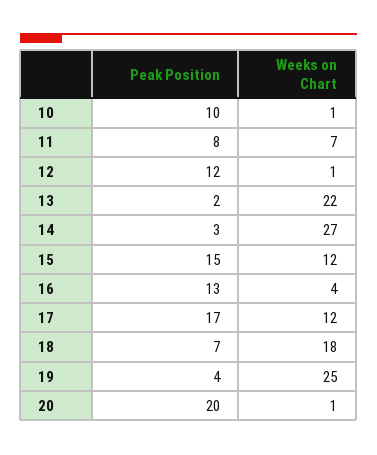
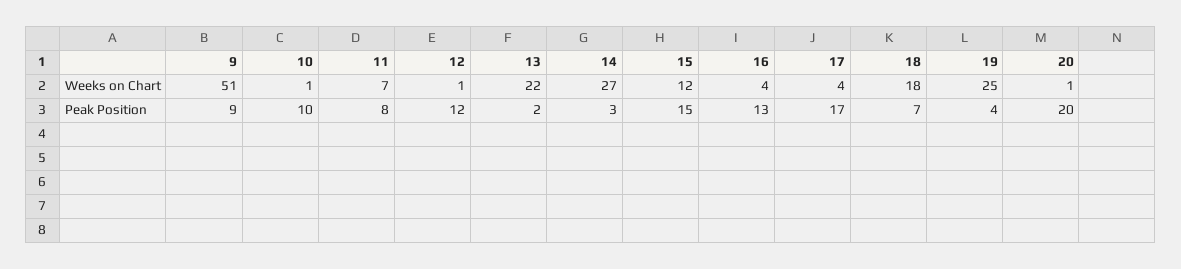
Weeks on Chart, 17: 12 -> 4
Weeks on Chart, 9: none -> 51
Peak Position, 9: none -> 9

